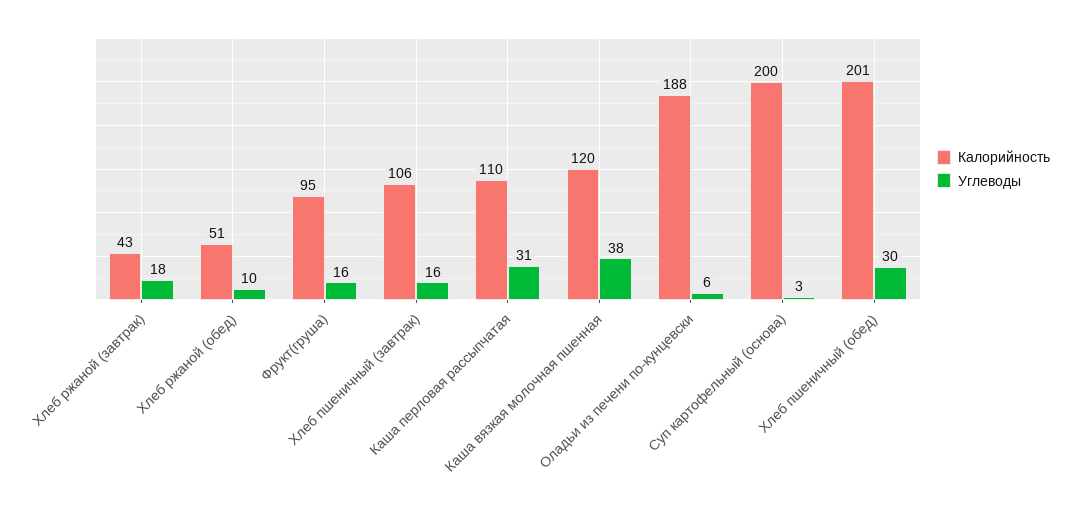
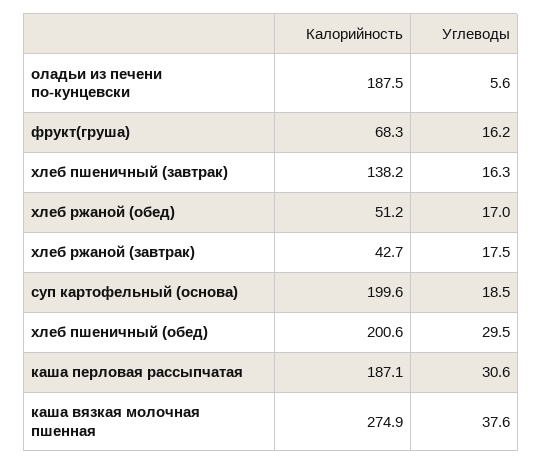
Углеводы, Хлеб ржаной (обед): 10 -> 17
Калорийность, Фрукт(груша): 95 -> 68.3
Калорийность, Хлеб пшеничный (завтрак): 106 -> 138.2
Калорийность, Каша перловая рассыпчатая: 110 -> 187.1
Калорийность, Каша вязкая молочная пшенная: 120 -> 274.9
Углеводы, Суп картофельный (основа): 3 -> 18.5

